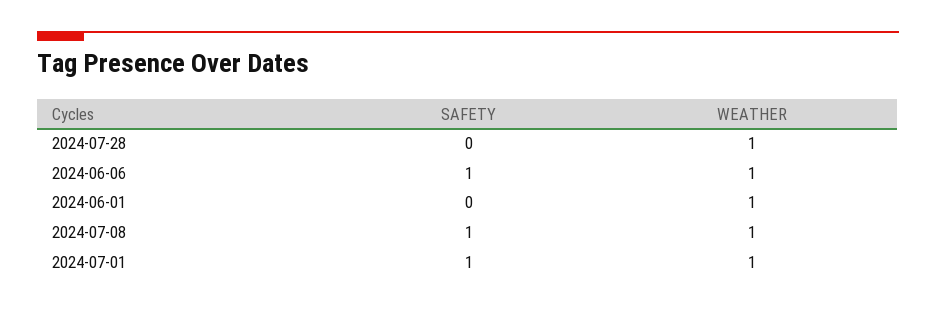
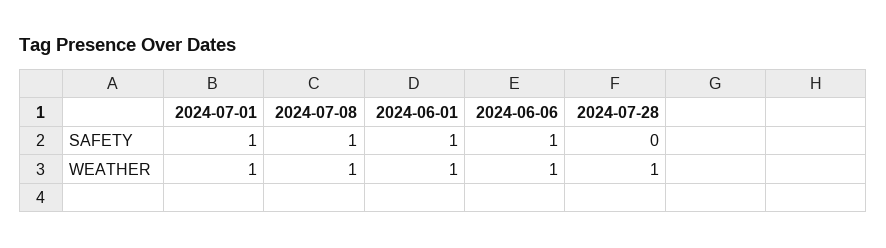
SAFETY, 2024-06-01: 0 -> 1

